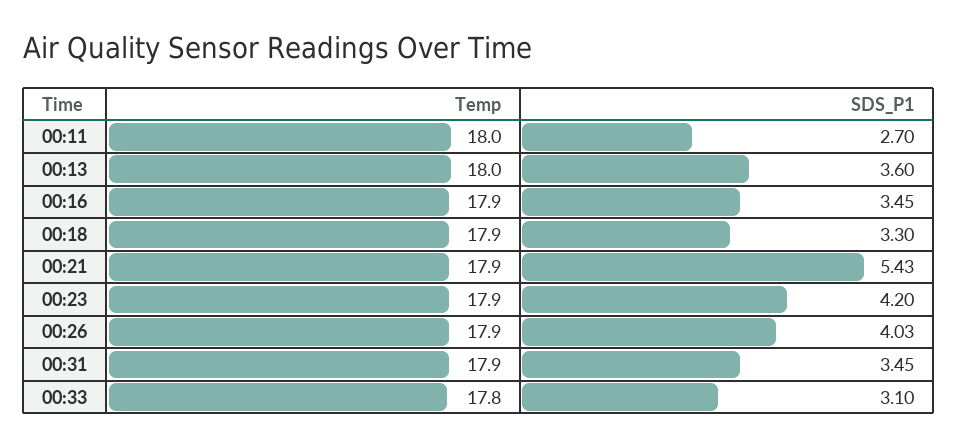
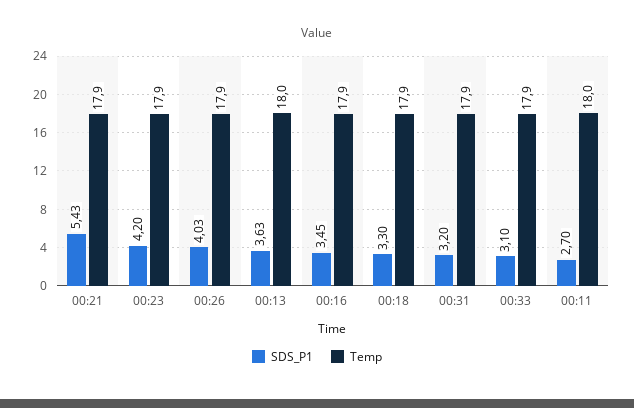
SDS_P1, 00:13: 3.6 -> 3.63
SDS_P1, 00:31: 3.45 -> 3.2
Temp, 00:33: 17.8 -> 17.9

